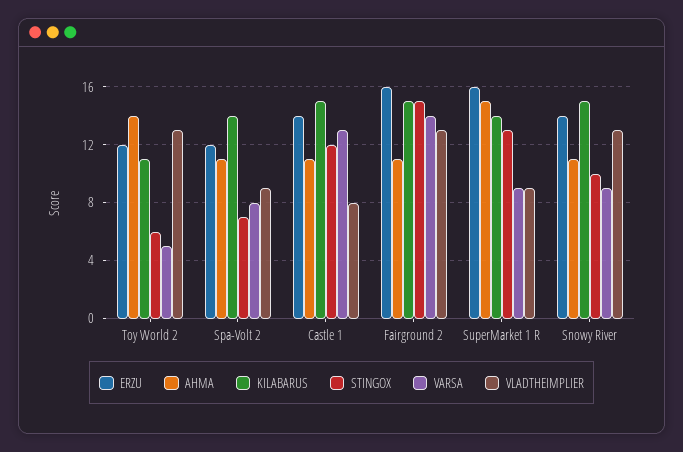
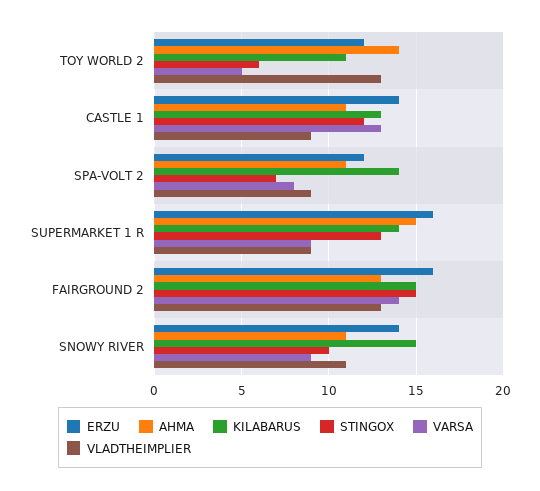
KILABARUS, Castle 1: 15 -> 13
VLADTHEIMPLIER, Castle 1: 8 -> 9
AHMA, Fairground 2: 11 -> 13
VLADTHEIMPLIER, Snowy River: 13 -> 11

